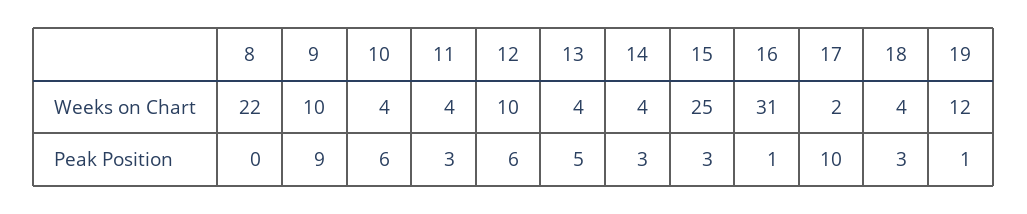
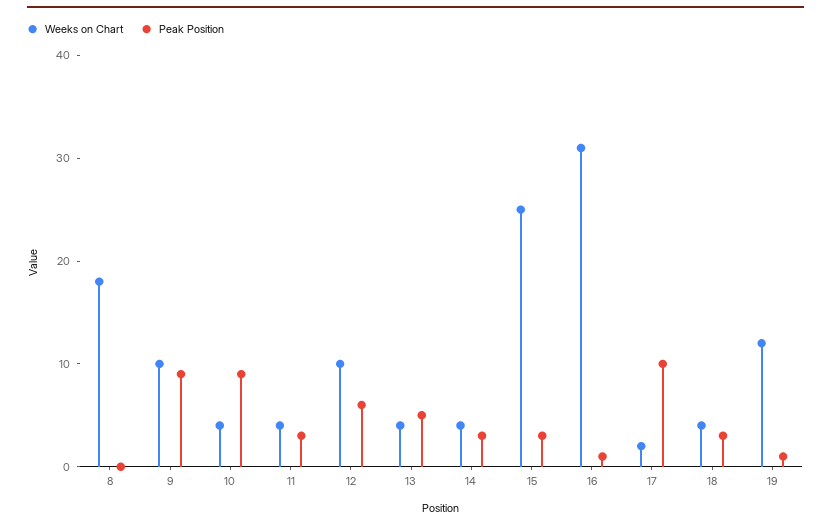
Weeks on Chart, 8: 22 -> 18
Peak Position, 10: 6 -> 9

